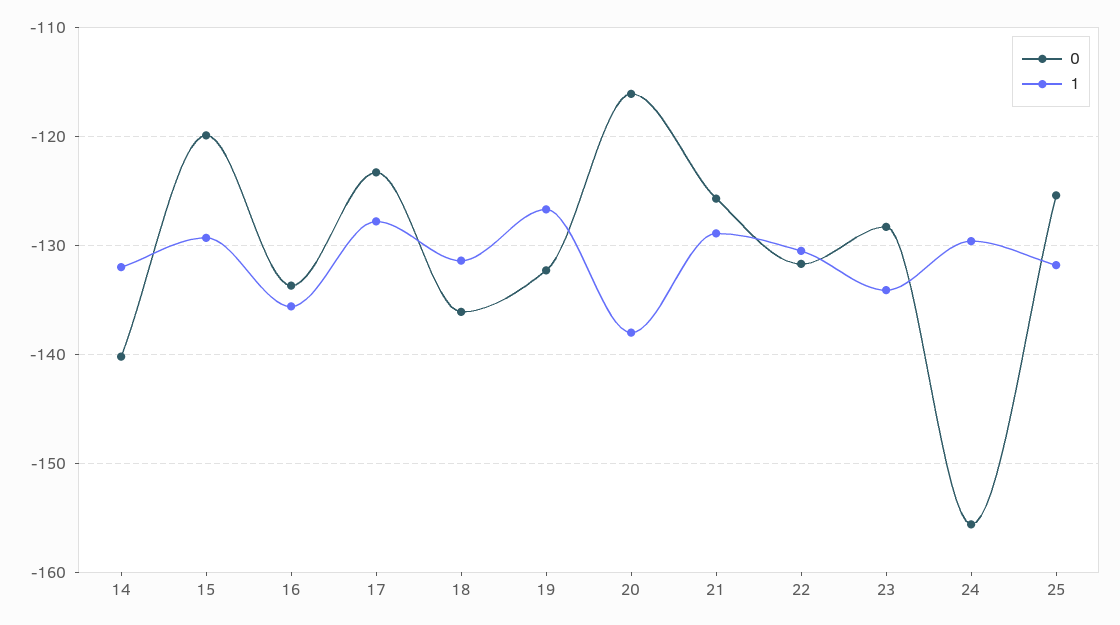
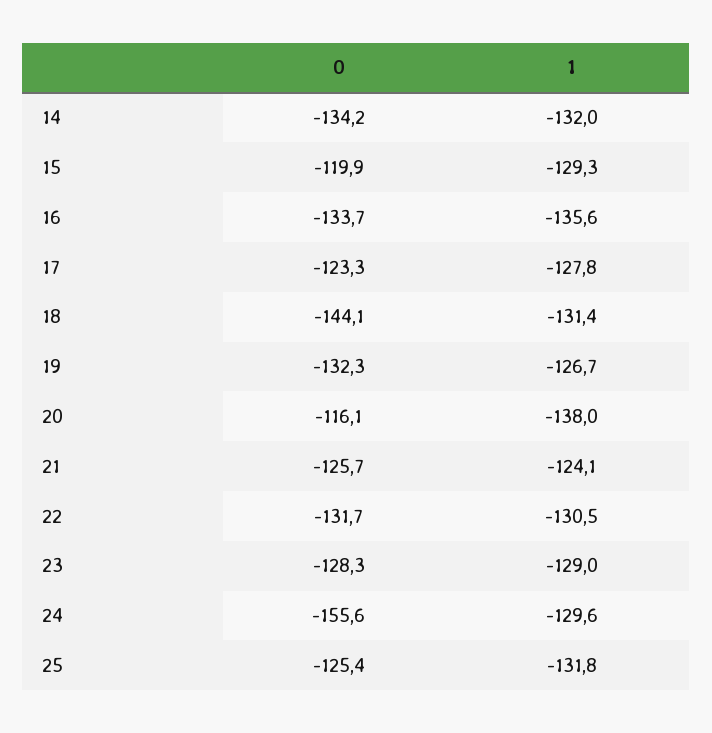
0, 14: -140 -> -134.2
0, 18: -136 -> -144.1
1, 21: -129 -> -124.1
1, 23: -134 -> -129

